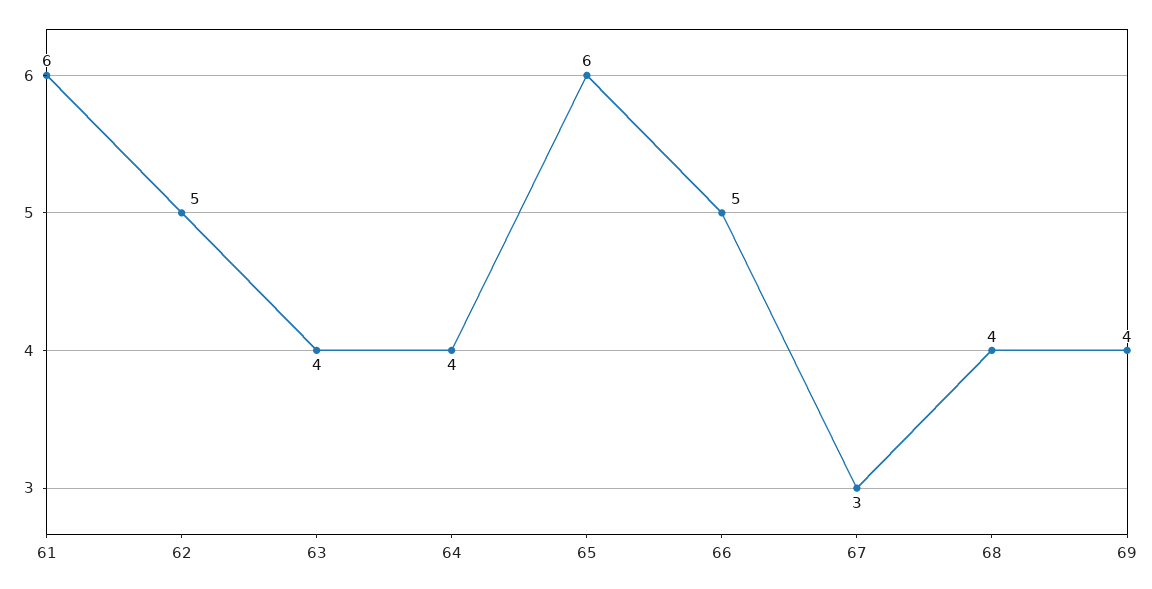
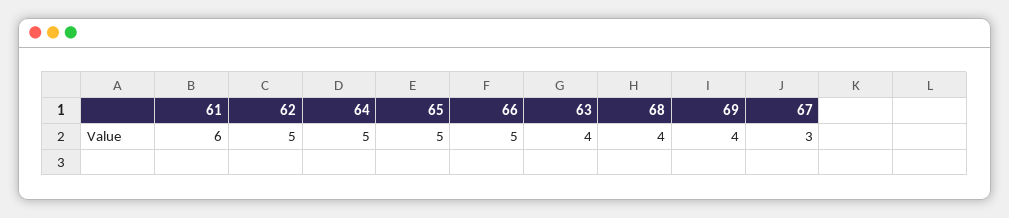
64: 4 -> 5
65: 6 -> 5

